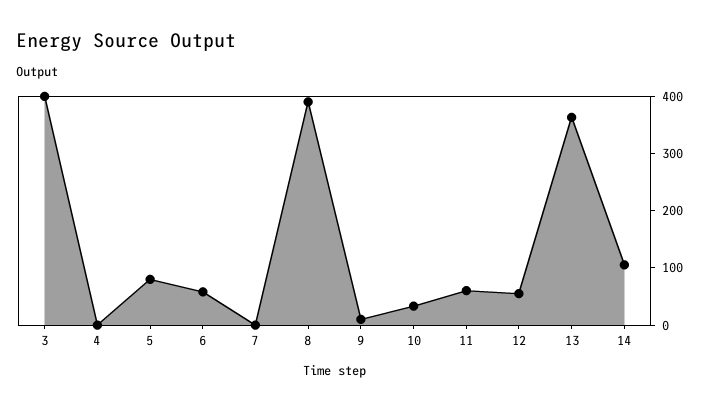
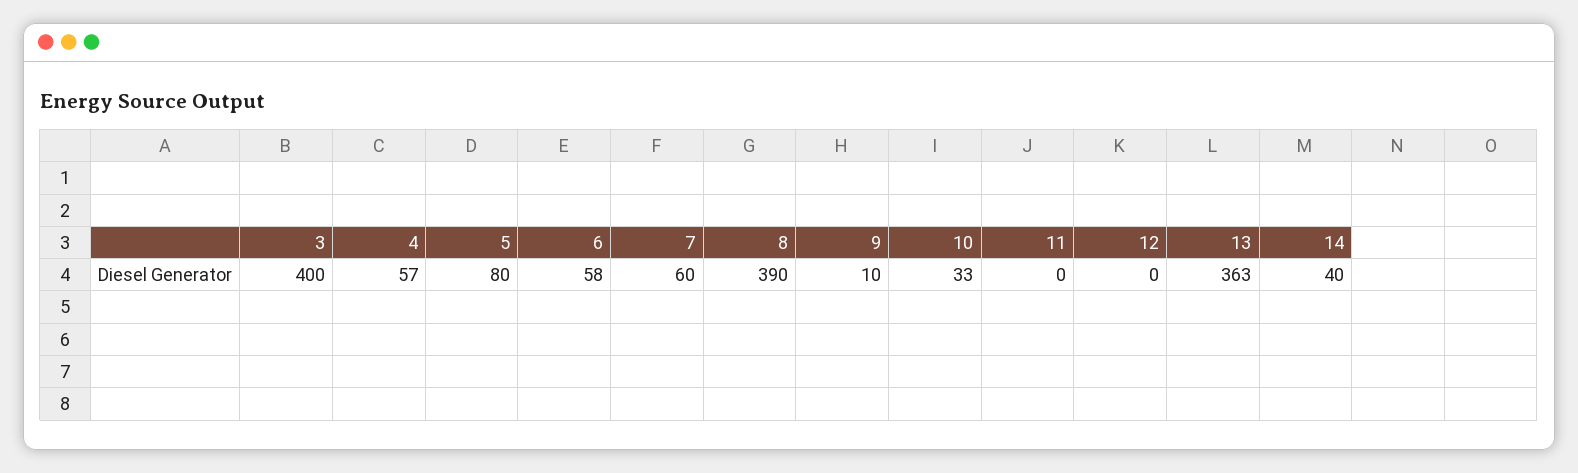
4: 0 -> 57
7: 0 -> 60
11: 60 -> 0
12: 60 -> 0
14: 100 -> 40

